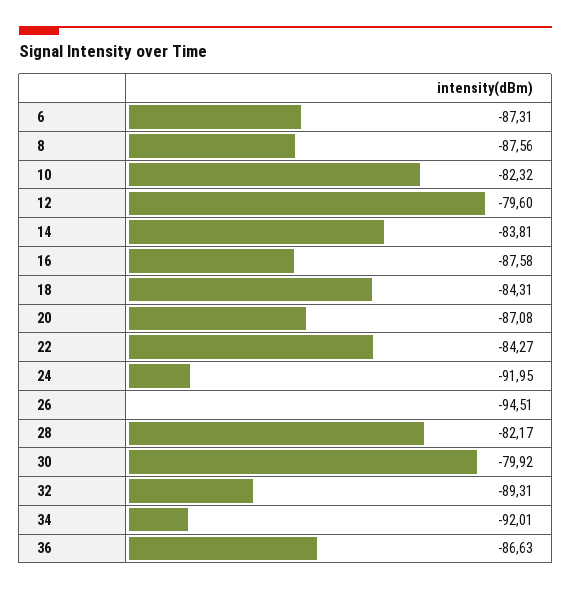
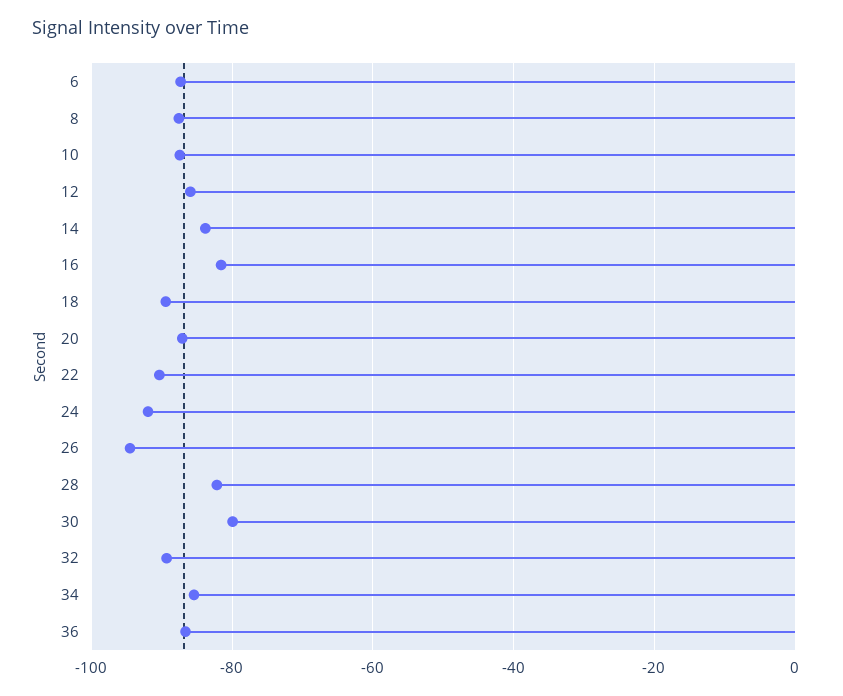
10: -82.32 -> -88
12: -79.6 -> -86
16: -87.58 -> -82
18: -84.31 -> -90
22: -84.27 -> -90
34: -92.01 -> -86

